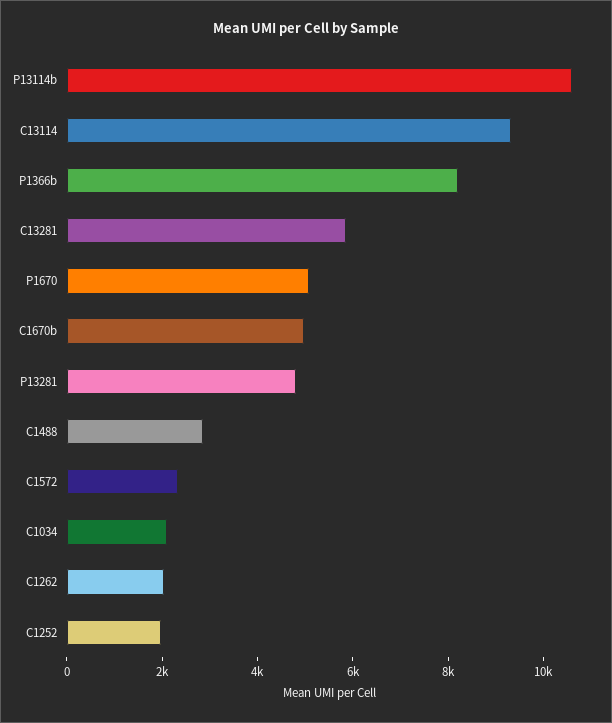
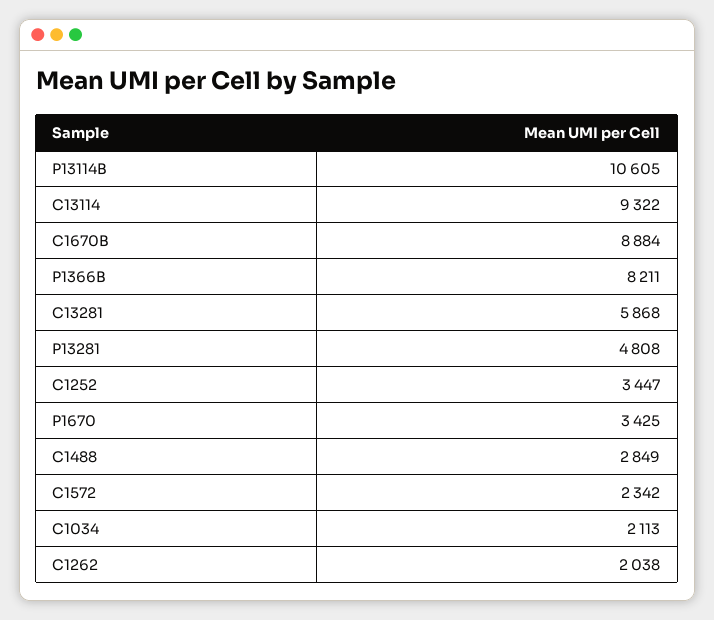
P1670: 5000 -> 3425
C1670b: 5000 -> 8884
C1252: 2000 -> 3447

